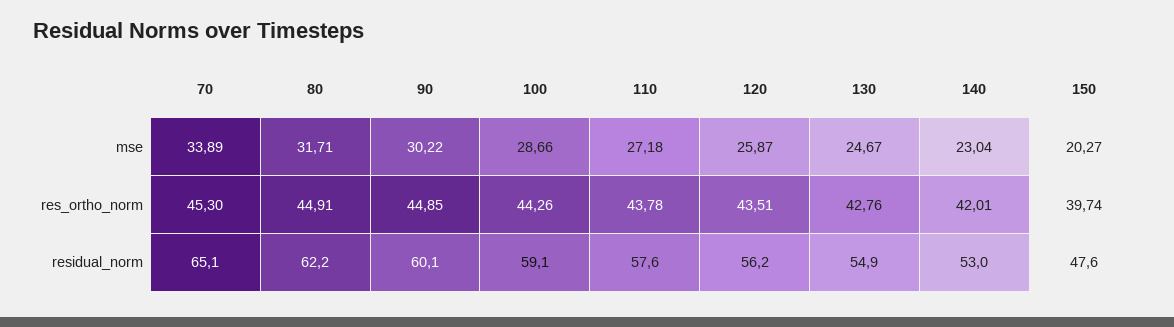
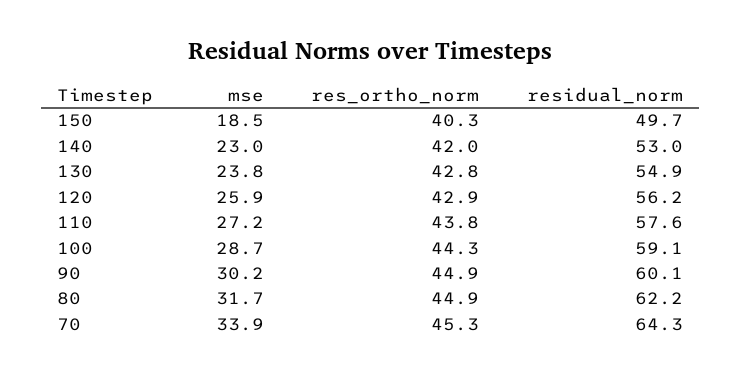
130, mse: 24.67 -> 23.8
150, mse: 20.27 -> 18.5
120, res_ortho_norm: 43.51 -> 42.9
150, res_ortho_norm: 39.74 -> 40.3
70, residual_norm: 65.1 -> 64.3
150, residual_norm: 47.6 -> 49.7

